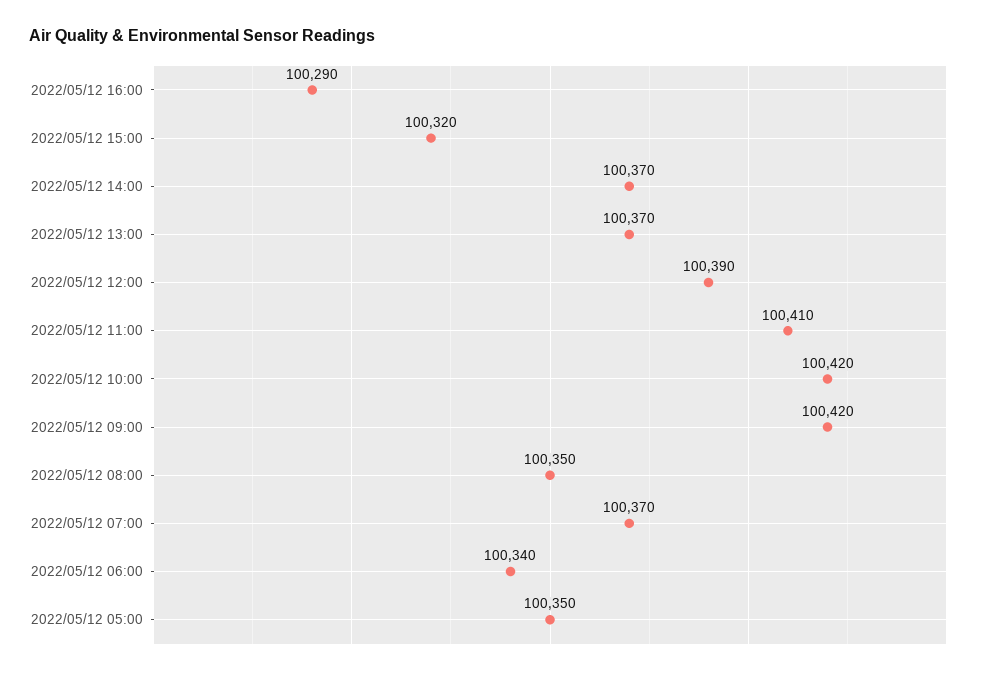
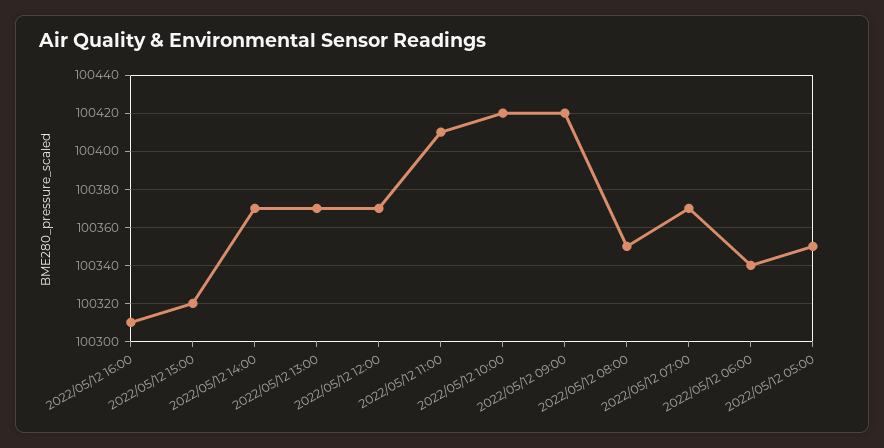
2022/05/12 16:00: 100290 -> 100310
2022/05/12 12:00: 100390 -> 100370

